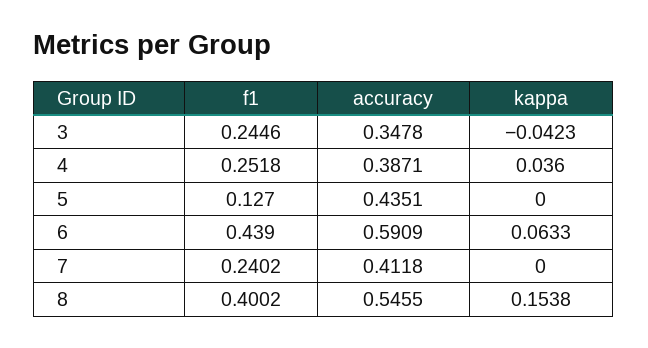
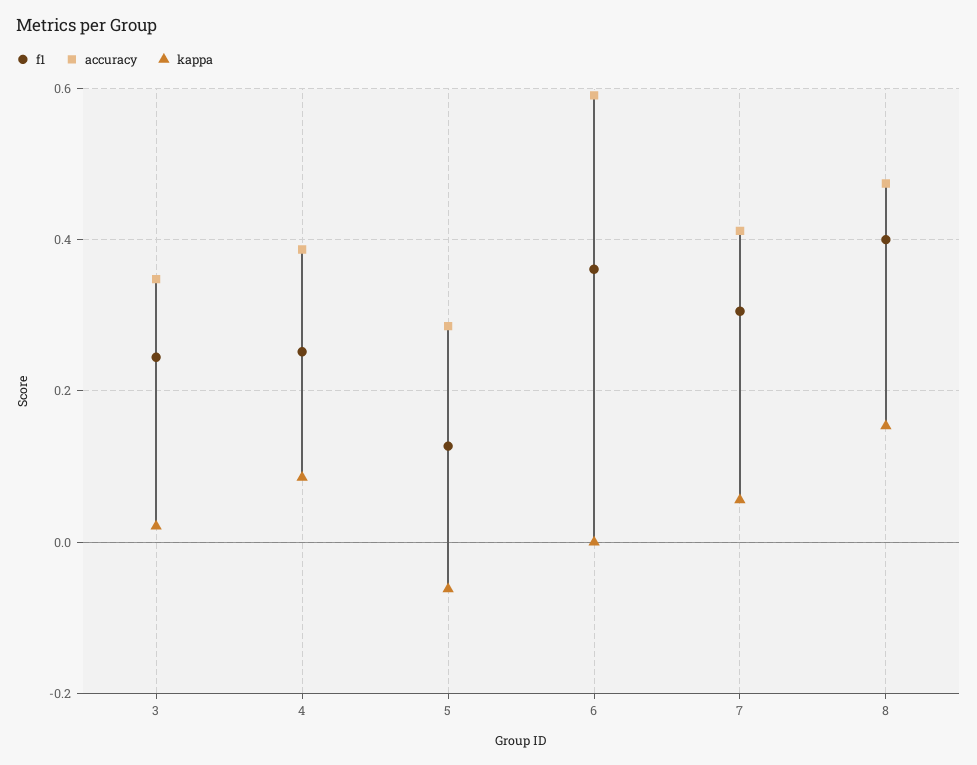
kappa, 3: -0.0423 -> 0.02
kappa, 4: 0.036 -> 0.08
accuracy, 5: 0.4351 -> 0.28
kappa, 5: 0 -> -0.06
f1, 6: 0.439 -> 0.36
kappa, 6: 0.0633 -> 0
f1, 7: 0.2402 -> 0.3
kappa, 7: 0 -> 0.06
accuracy, 8: 0.5455 -> 0.48

